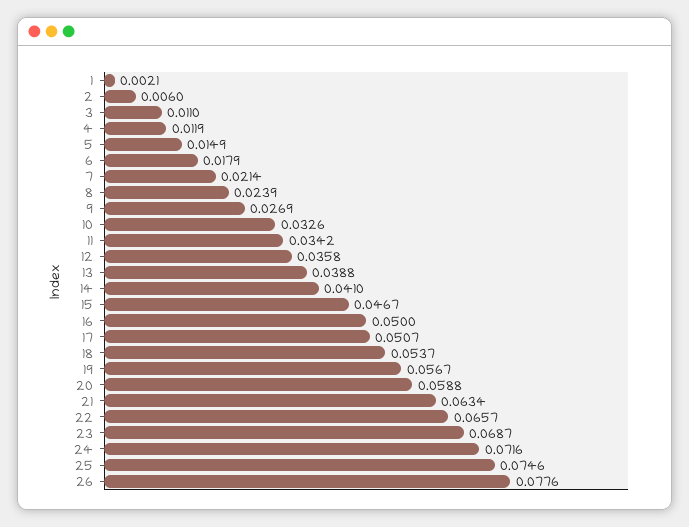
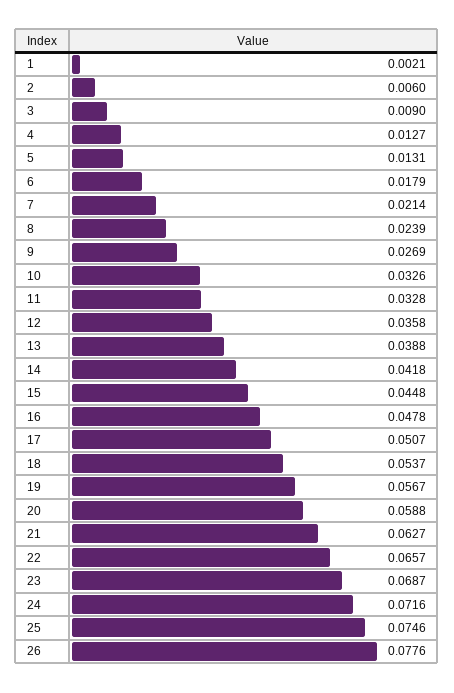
3: 0.011 -> 0.009
4: 0.0119 -> 0.0127
5: 0.0149 -> 0.0131
11: 0.0342 -> 0.0328
14: 0.041 -> 0.0418
15: 0.0467 -> 0.0448
16: 0.05 -> 0.0478
21: 0.0634 -> 0.0627

